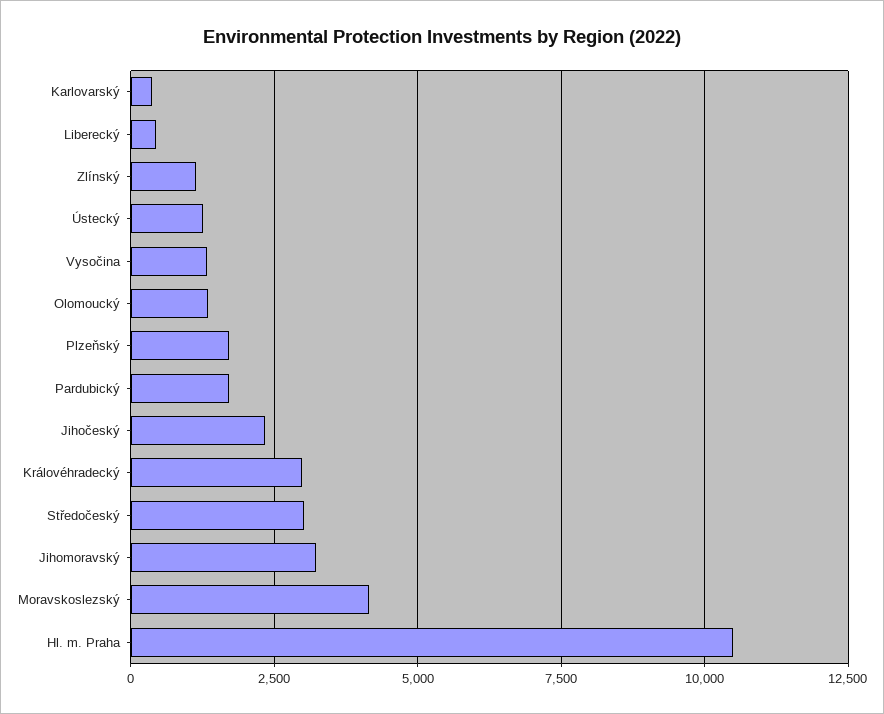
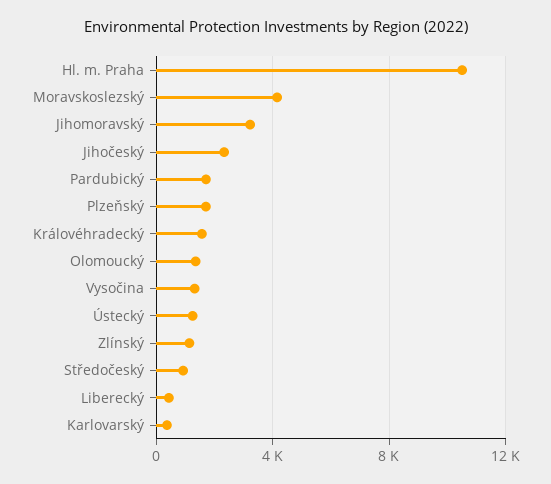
Královéhradecký: 3000 -> 1500
Středočeský: 3000 -> 1000

